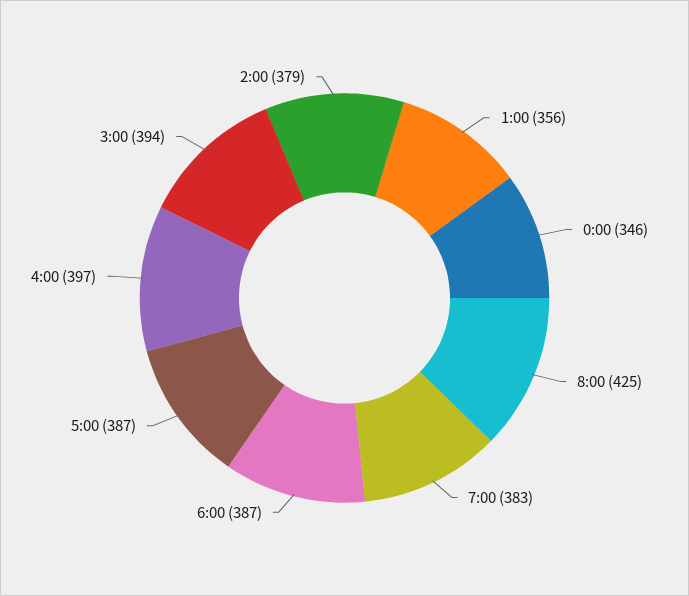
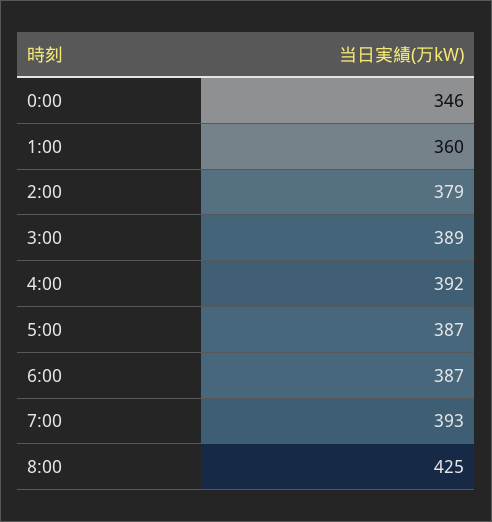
1:00: 356 -> 360
7:00: 383 -> 393
4:00: 397 -> 392
3:00: 394 -> 389

